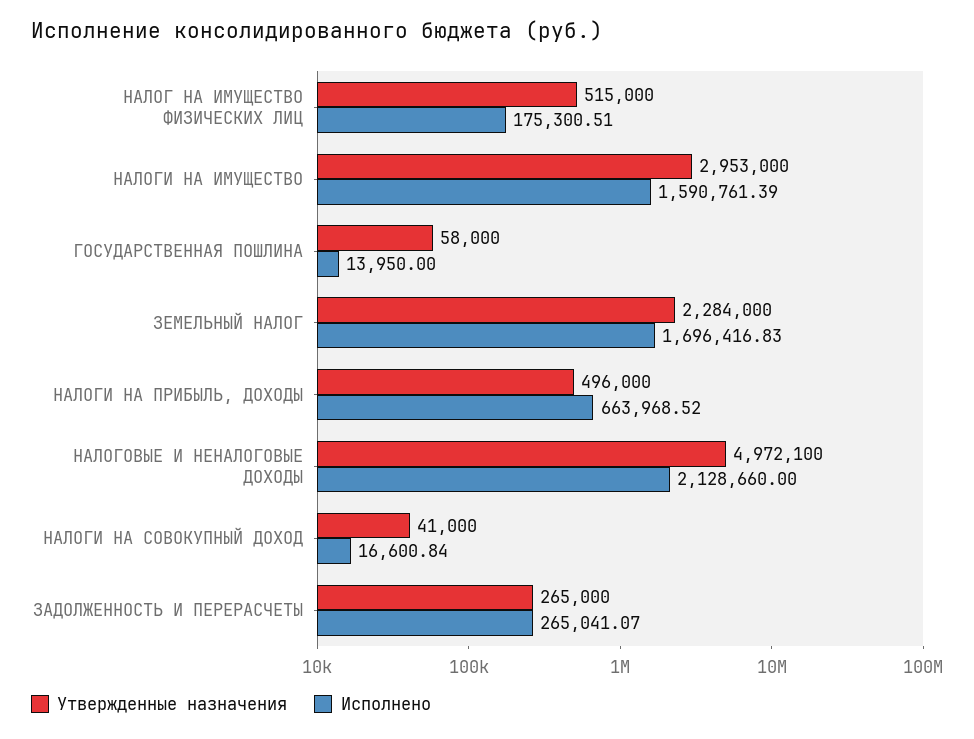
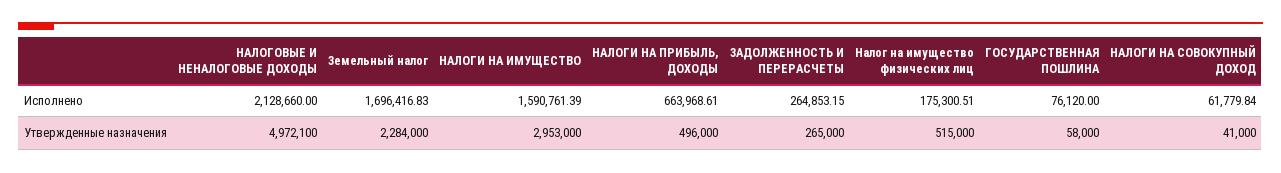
Исполнено, ГОСУДАРСТВЕННАЯ ПОШЛИНА: 13950 -> 76120
Исполнено, НАЛОГИ НА ПРИБЫЛЬ, ДОХОДЫ: 663968.52 -> 663968.61
Исполнено, НАЛОГИ НА СОВОКУПНЫЙ ДОХОД: 16600.84 -> 61779.84
Исполнено, ЗАДОЛЖЕННОСТЬ И ПЕРЕРАСЧЕТЫ: 265041.07 -> 264853.15

